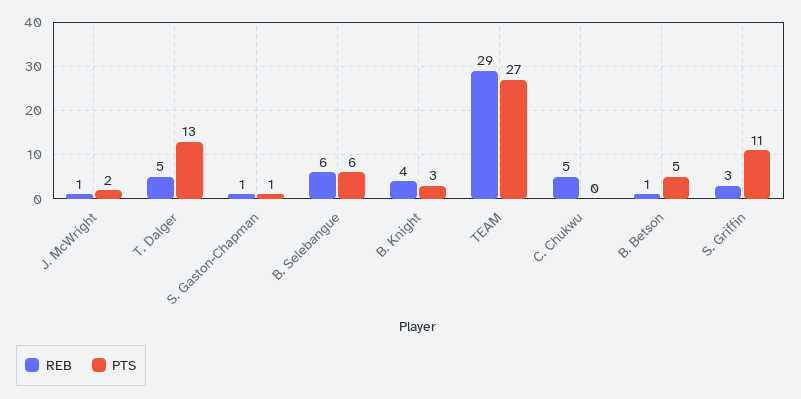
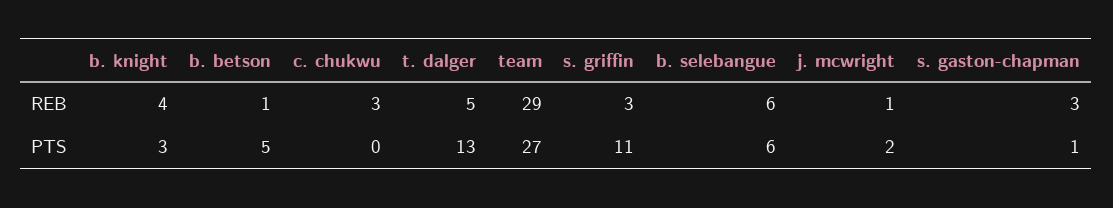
REB, S. Gaston-Chapman: 1 -> 3
REB, C. Chukwu: 5 -> 3

